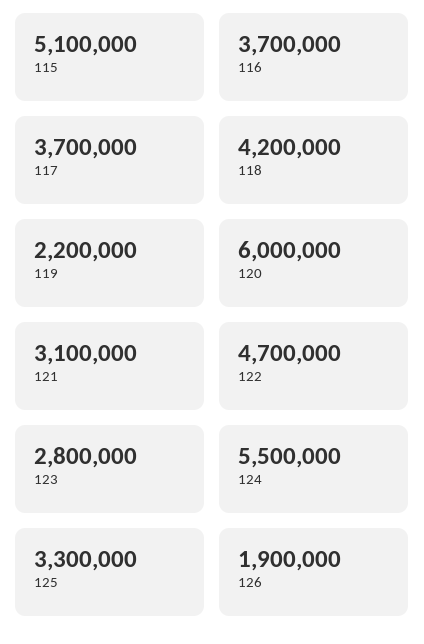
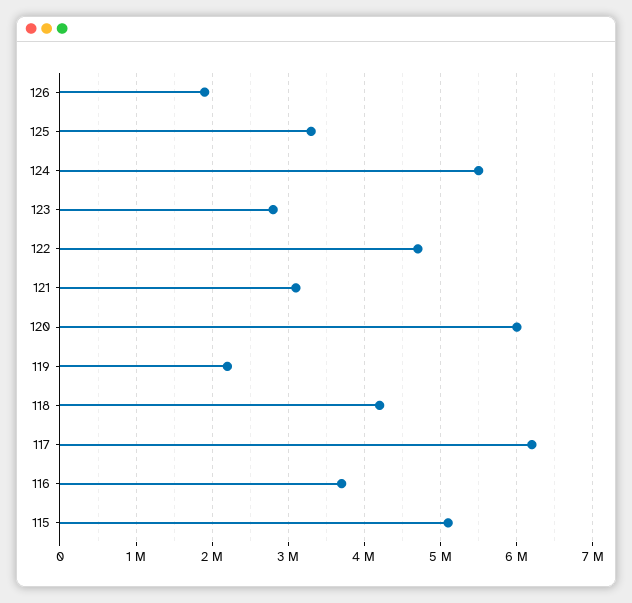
117: 3700000 -> 6200000

